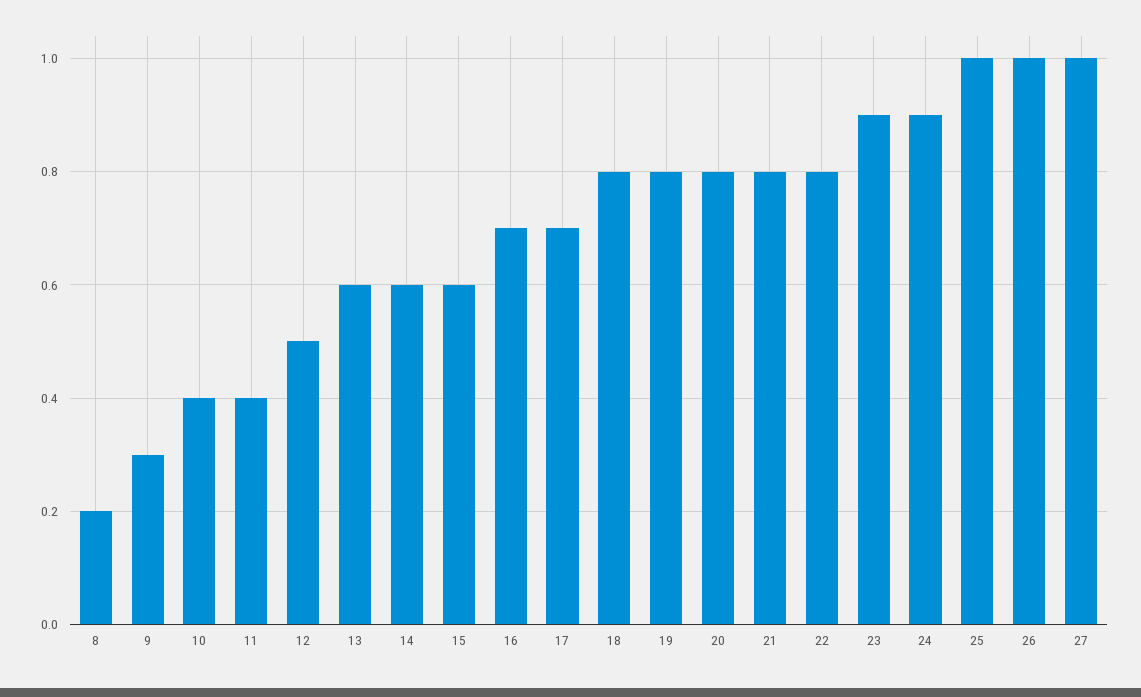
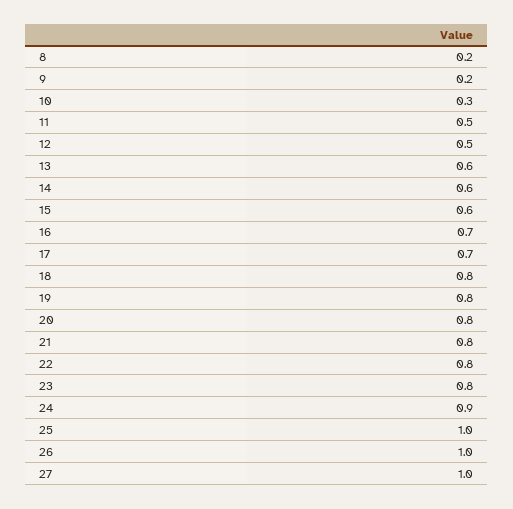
9: 0.3 -> 0.2
10: 0.4 -> 0.3
11: 0.4 -> 0.5
23: 0.9 -> 0.8

